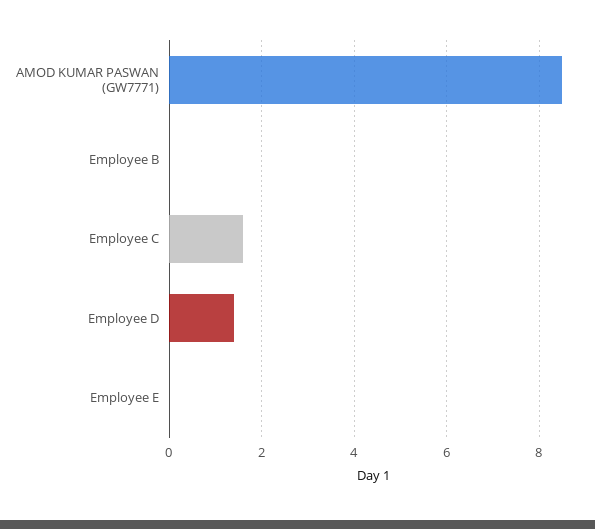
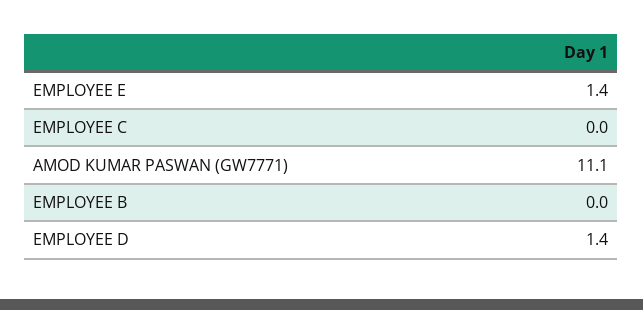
AMOD KUMAR PASWAN (GW7771): 8.5 -> 11.1
Employee C: 1.5 -> 0
Employee E: 0 -> 1.4

